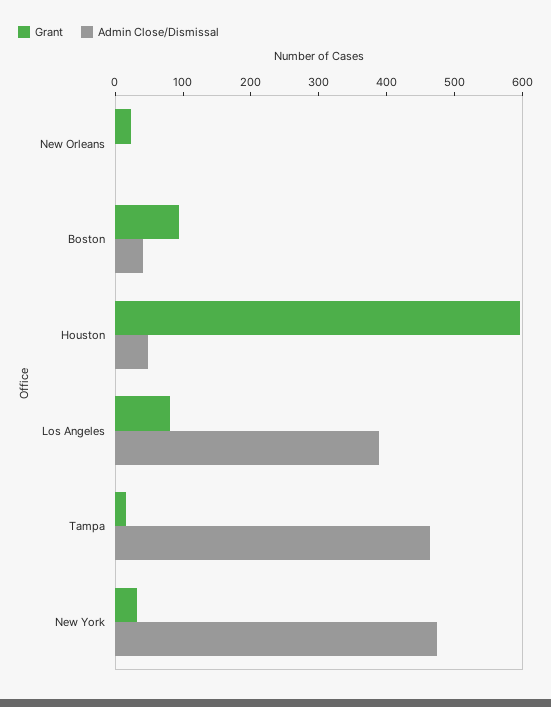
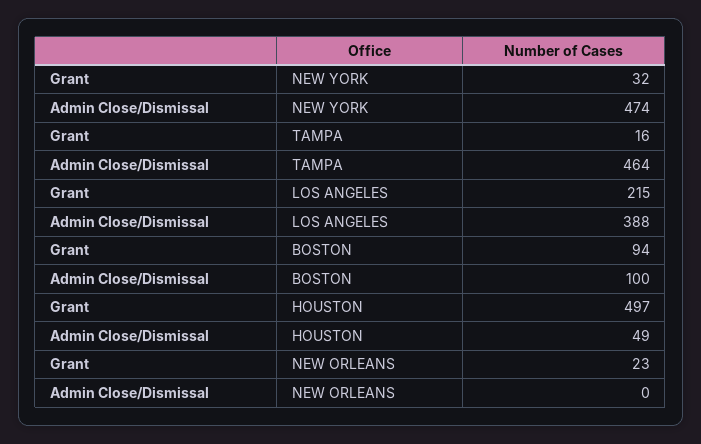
Admin Close/Dismissal, Boston: 40 -> 100
Grant, Houston: 600 -> 497
Grant, Los Angeles: 80 -> 215

